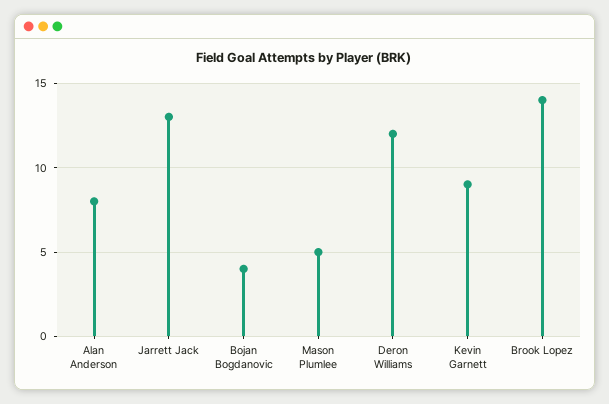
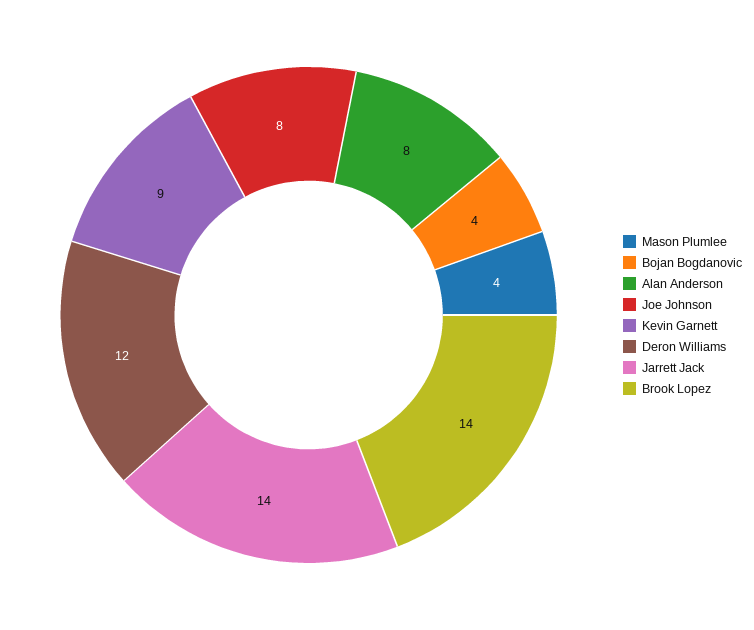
Jarrett Jack: 13 -> 14
Mason Plumlee: 5 -> 4
Joe Johnson: none -> 8

